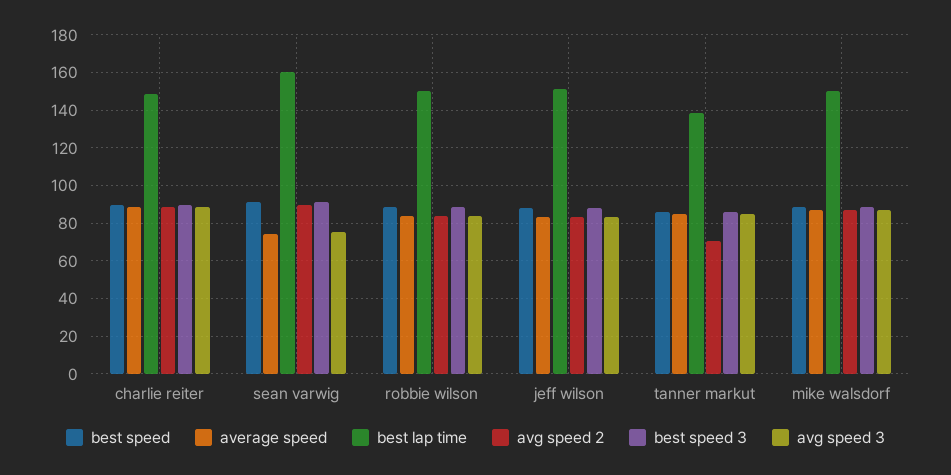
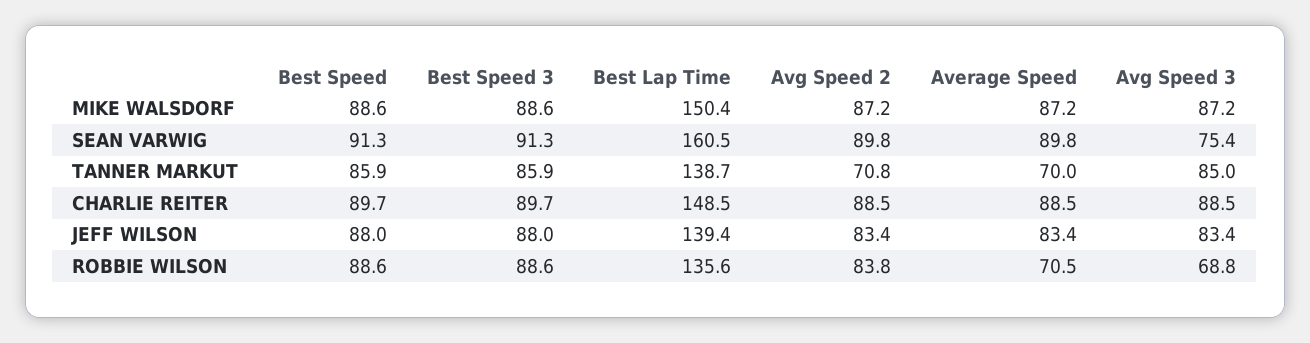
average speed, sean varwig: 75 -> 89.8
average speed, robbie wilson: 85 -> 70.5
best lap time, robbie wilson: 150 -> 135.6
avg speed 3, robbie wilson: 85 -> 68.8
best lap time, jeff wilson: 150 -> 139.4
average speed, tanner markut: 85 -> 70

